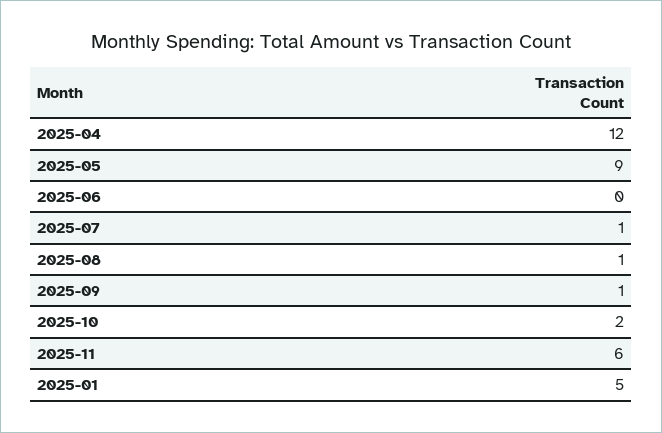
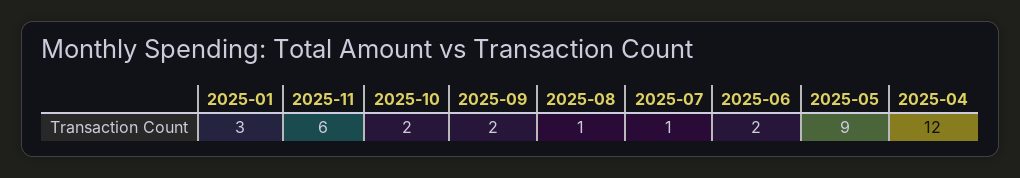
2025-06: 0 -> 2
2025-09: 1 -> 2
2025-01: 5 -> 3

